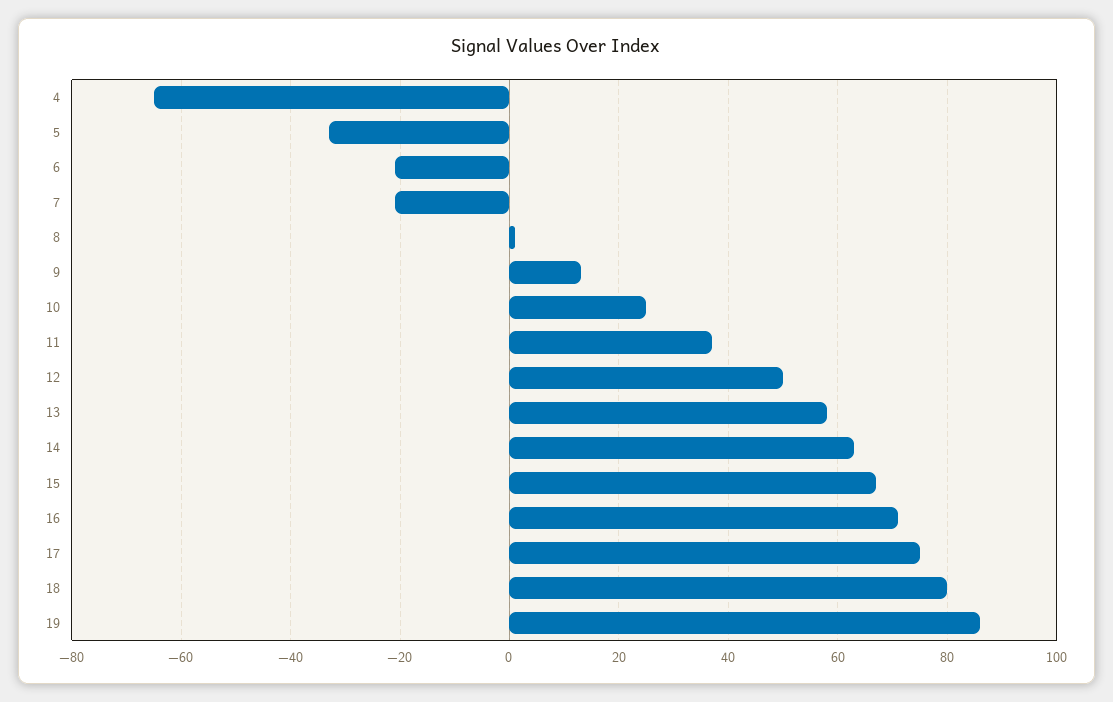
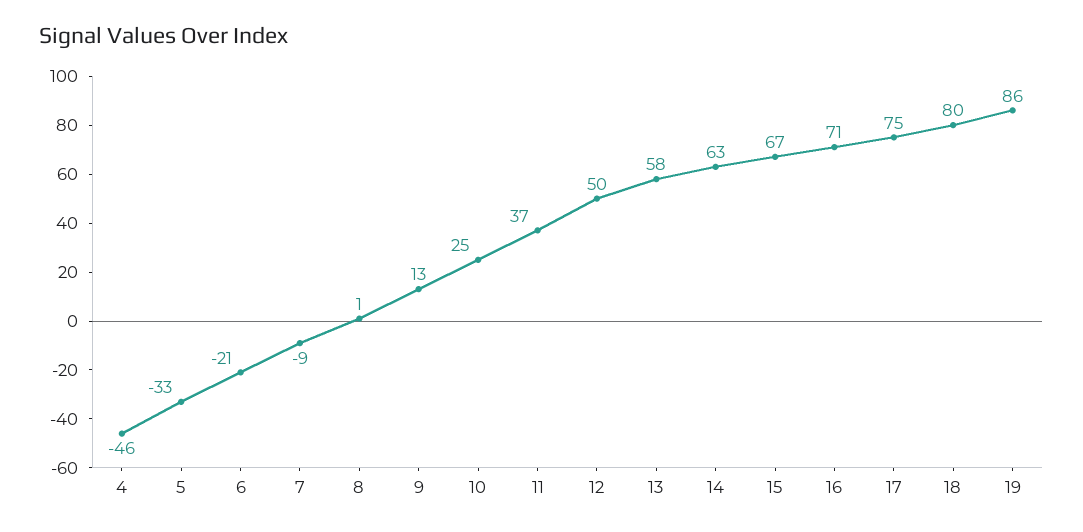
4: -65 -> -46
7: -20 -> -9

